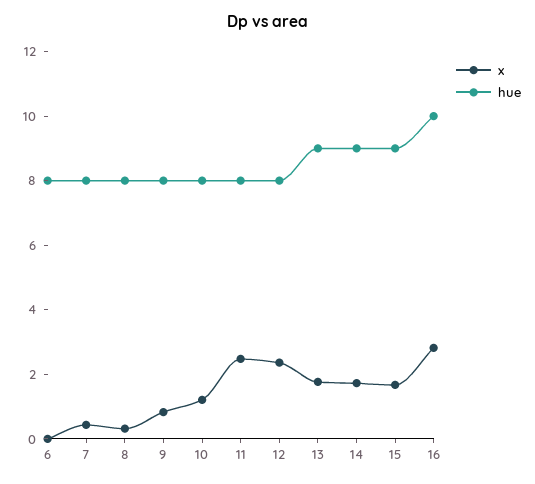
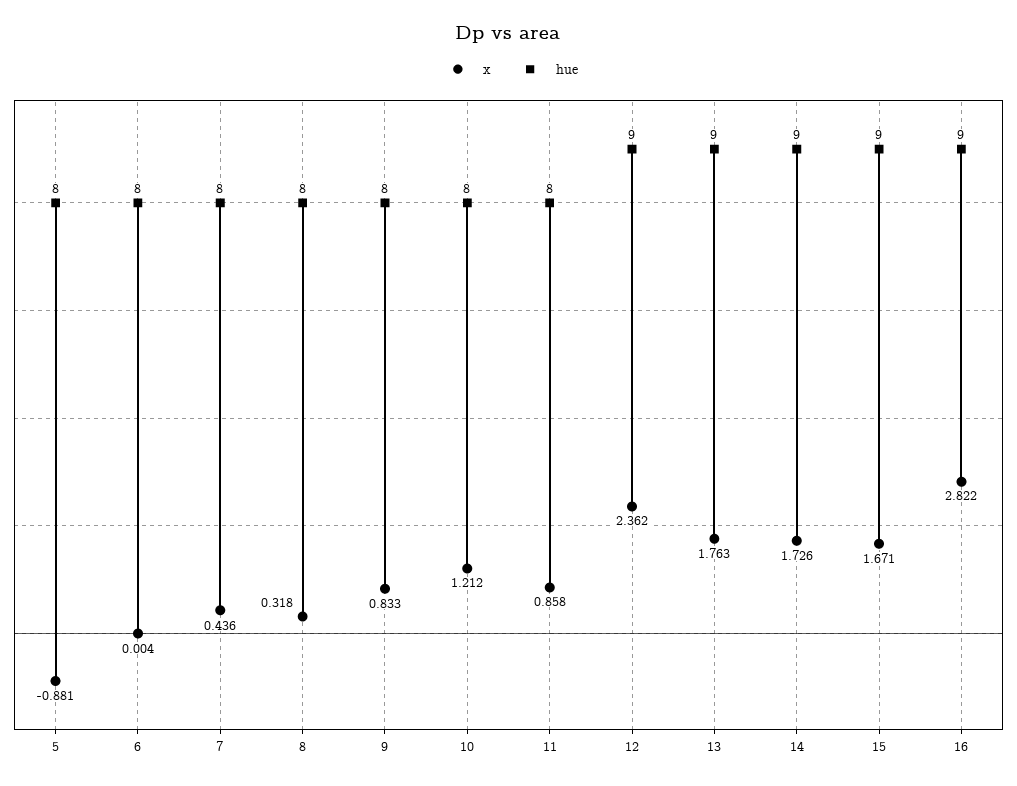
x, 11: 2.5 -> 0.858
hue, 12: 8 -> 9
hue, 16: 10 -> 9
x, 5: none -> -0.881
hue, 5: none -> 8

